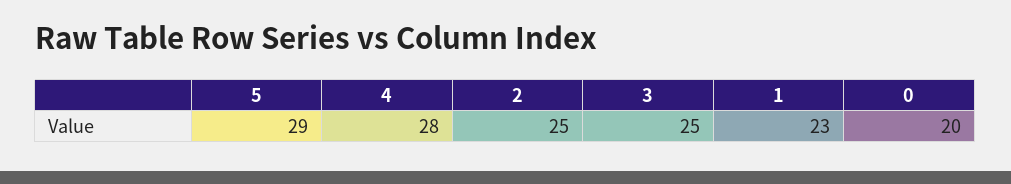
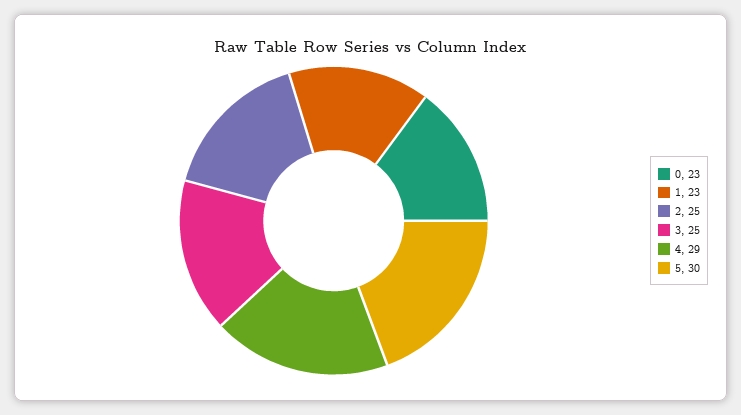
5: 29 -> 30
4: 28 -> 29
0: 20 -> 23

